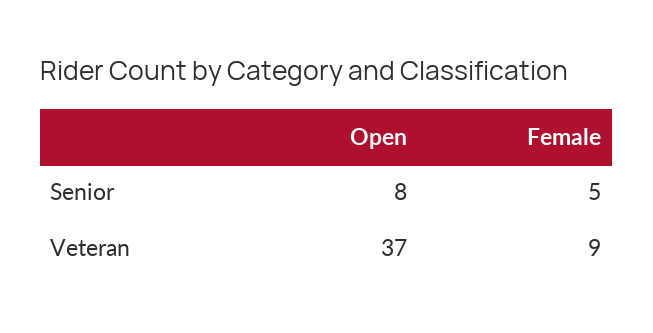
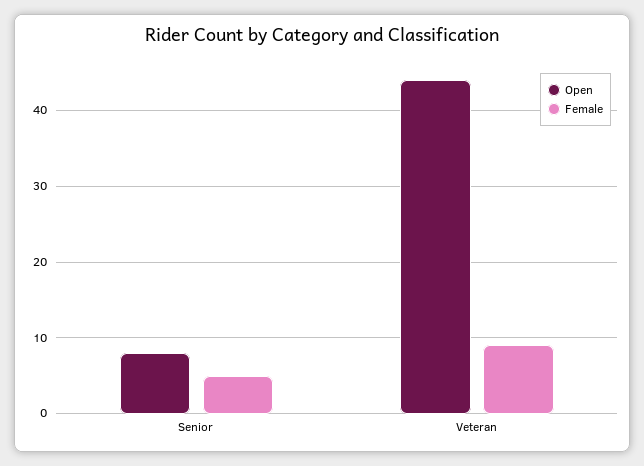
Open, Veteran: 37 -> 44

